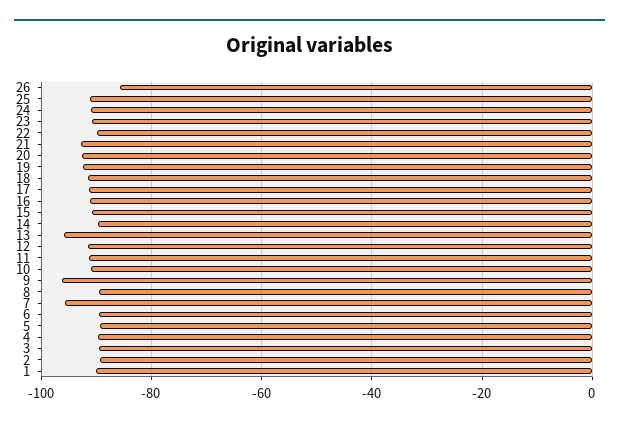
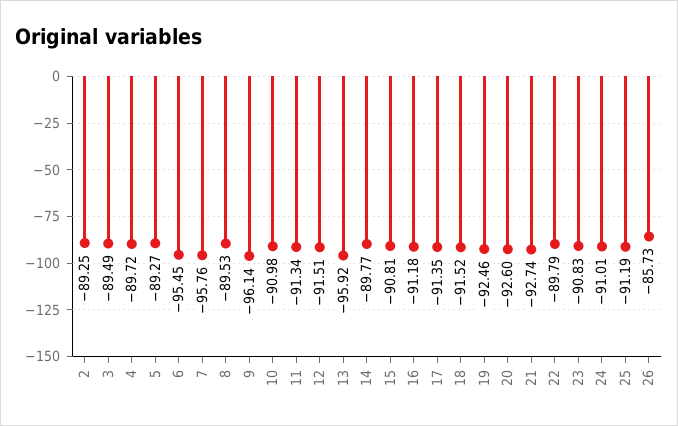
6: -90 -> -95.45
1: -90 -> none

